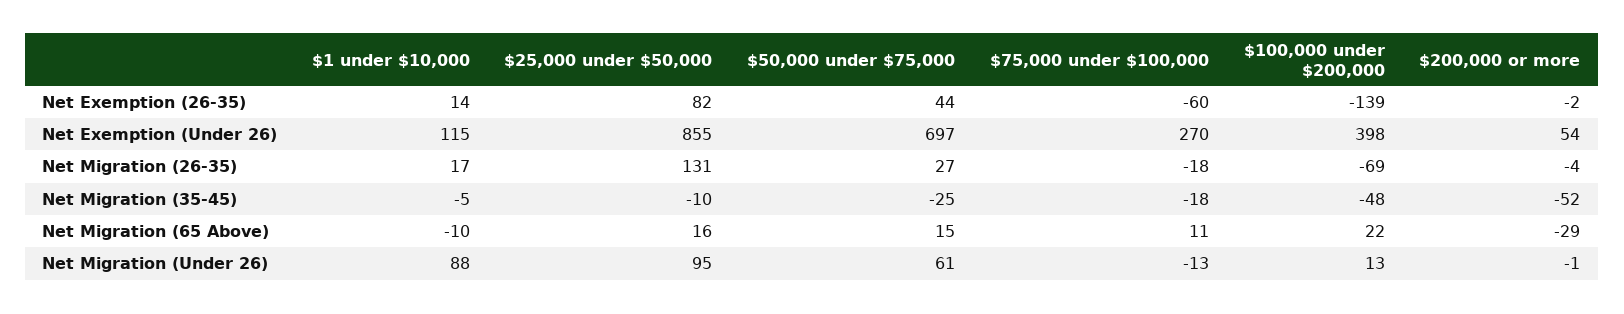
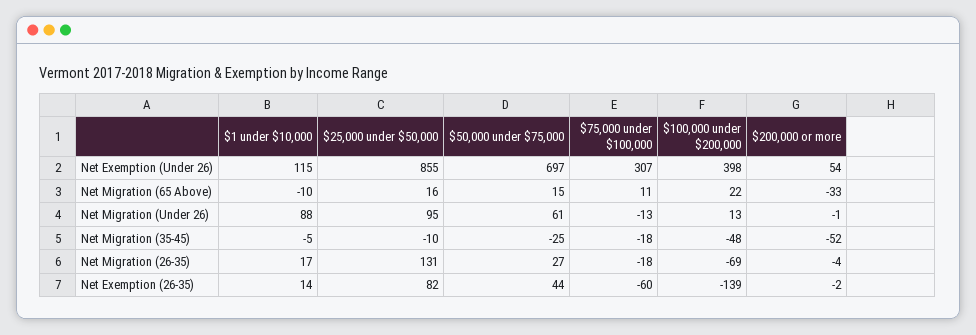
$75,000 under $100,000, Net Exemption (Under 26): 270 -> 307
$200,000 or more, Net Migration (65 Above): -29 -> -33

